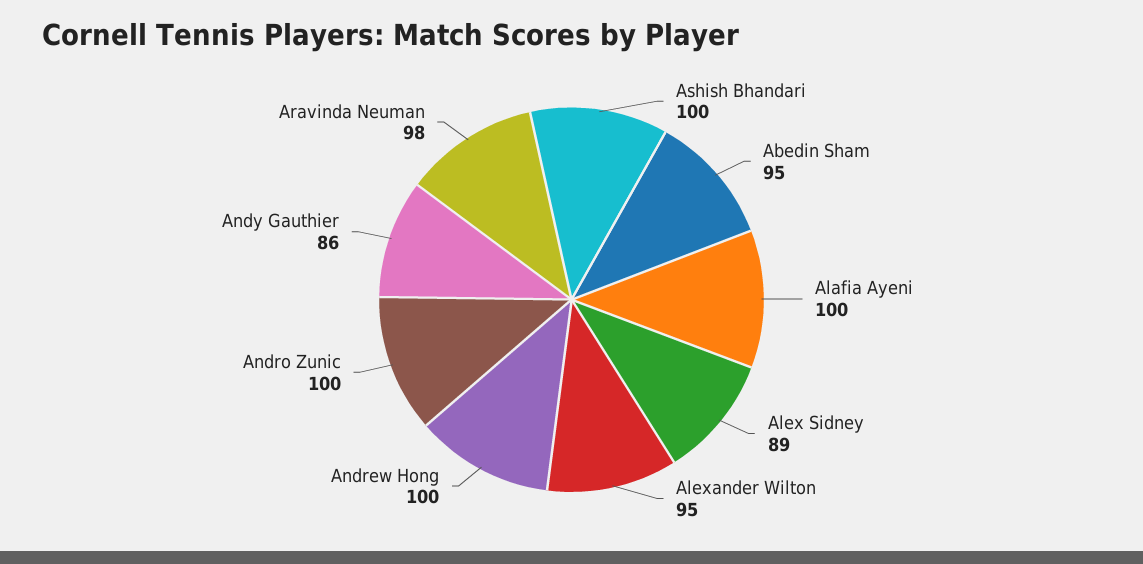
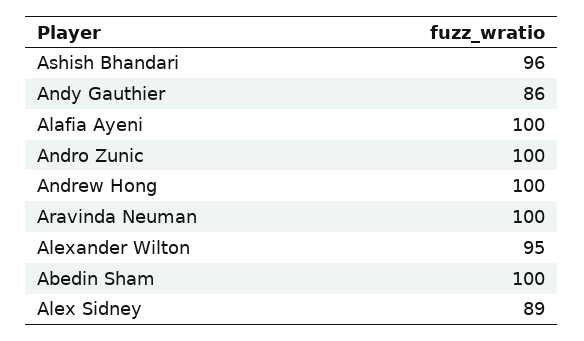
Ashish Bhandari: 100 -> 96
Abedin Sham: 95 -> 100
Aravinda Neuman: 98 -> 100

